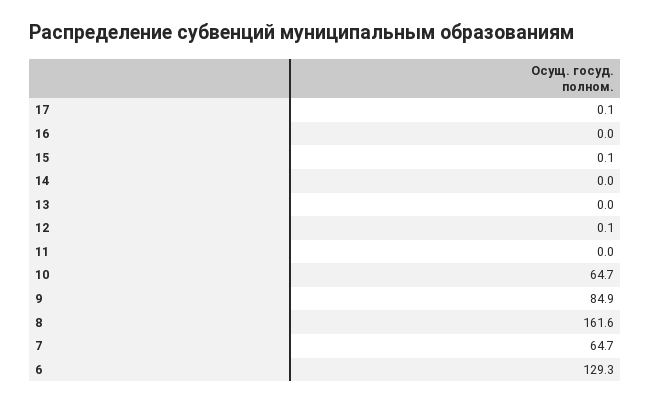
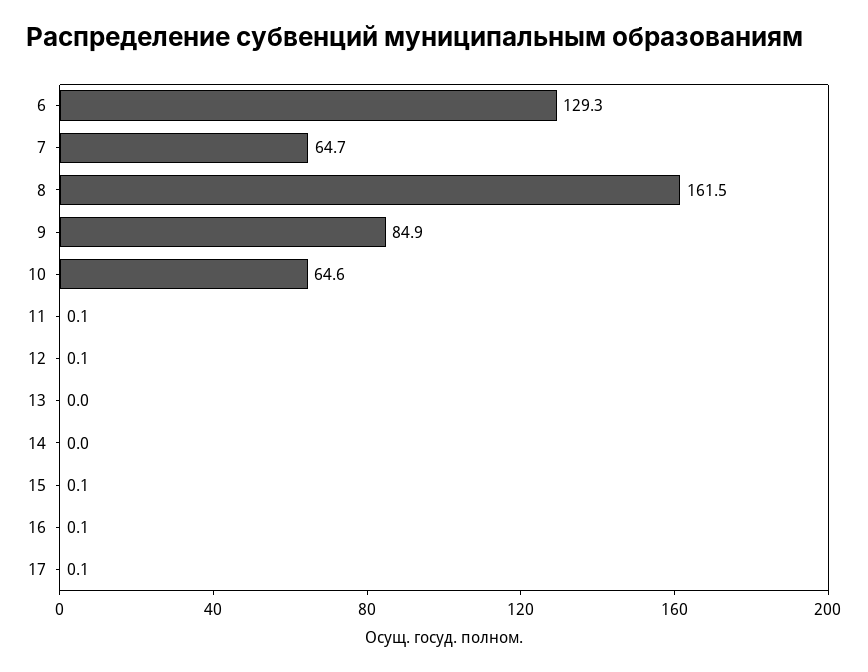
16: 0 -> 0.1
11: 0 -> 0.1
10: 64.7 -> 64.6
8: 161.6 -> 161.5

